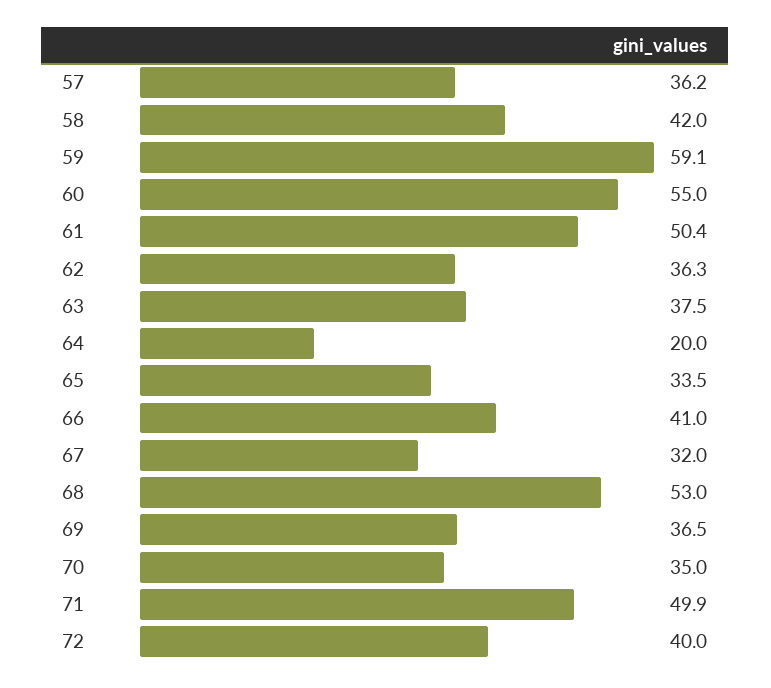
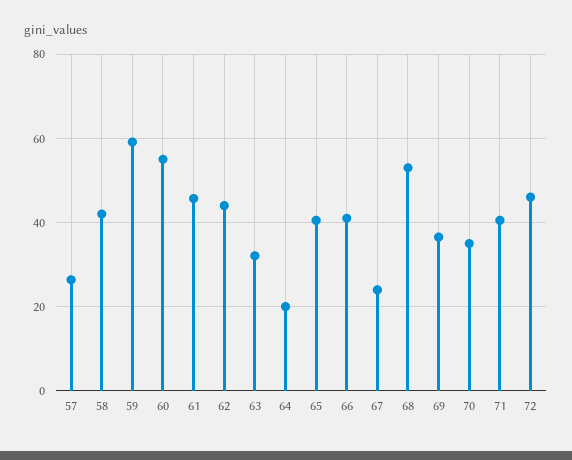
57: 36.2 -> 26
61: 50.4 -> 46
62: 36.3 -> 44
63: 37.5 -> 32
65: 33.5 -> 40
67: 32 -> 24
71: 49.9 -> 40
72: 40 -> 46

